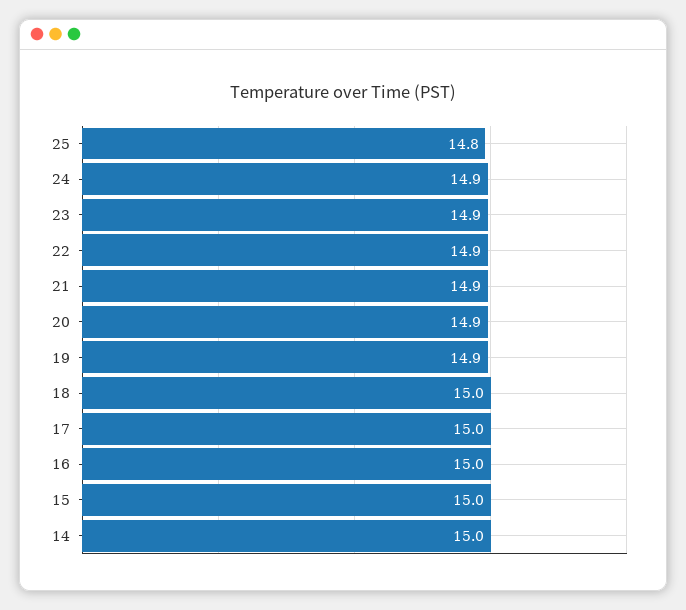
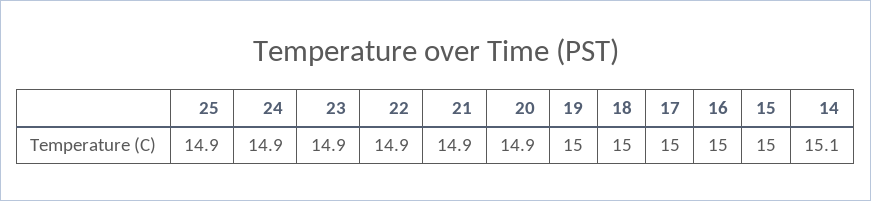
25: 14.8 -> 14.9
19: 14.9 -> 15
14: 15 -> 15.1

